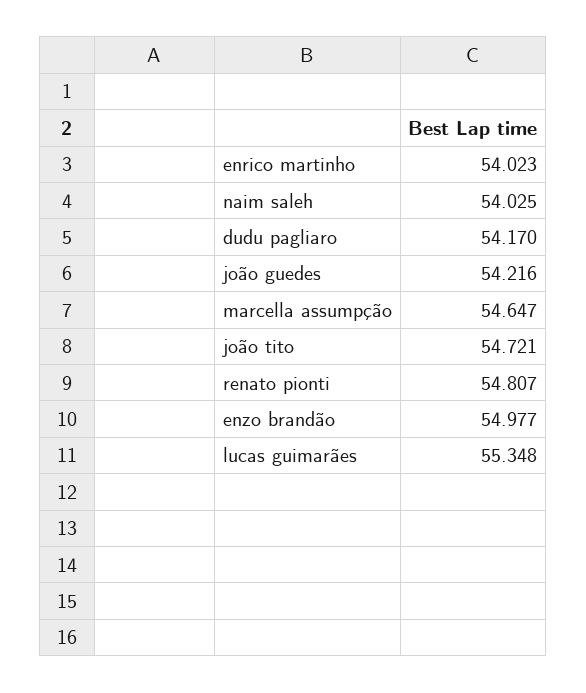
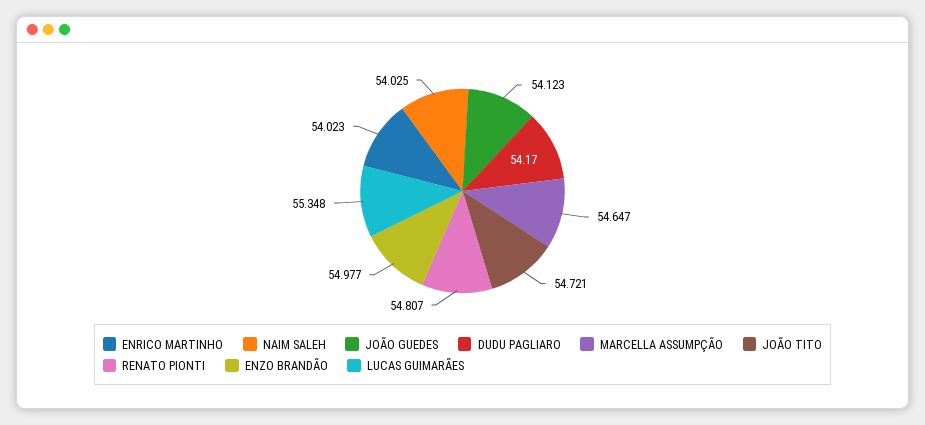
joão guedes: 54.216 -> 54.123

